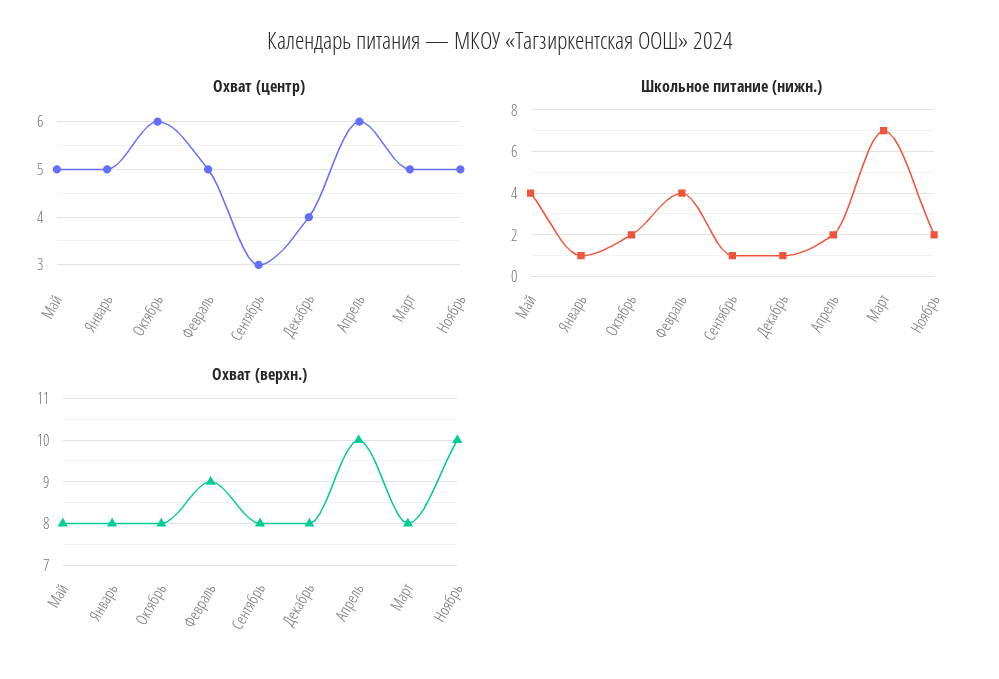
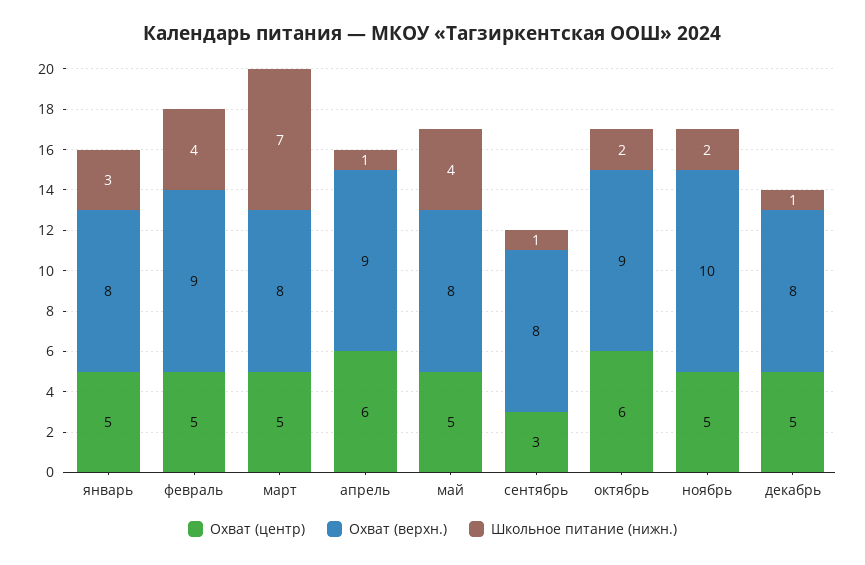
Охват (центр), Декабрь: 4 -> 5
Школьное питание (нижн.), Январь: 1 -> 3
Школьное питание (нижн.), Апрель: 2 -> 1
Охват (верхн.), Октябрь: 8 -> 9
Охват (верхн.), Апрель: 10 -> 9

